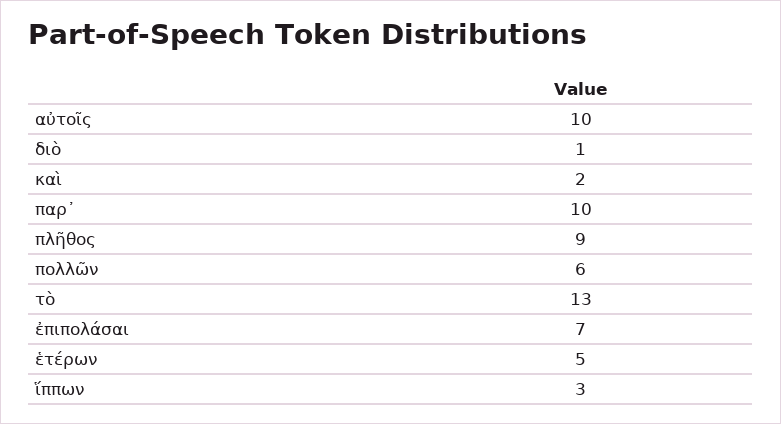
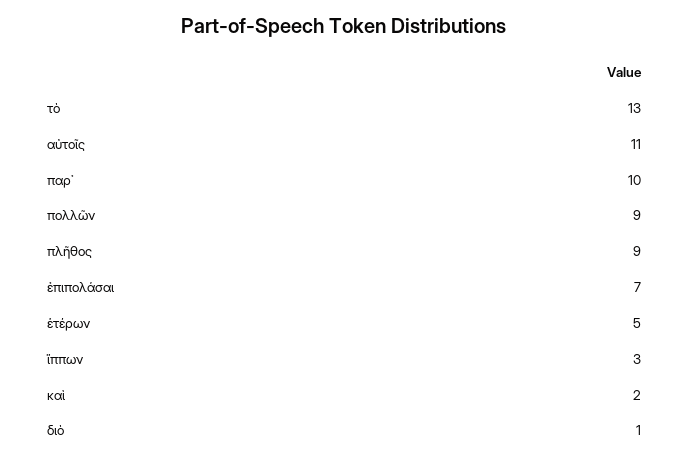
αὐτοῖς: 10 -> 11
πολλῶν: 6 -> 9

